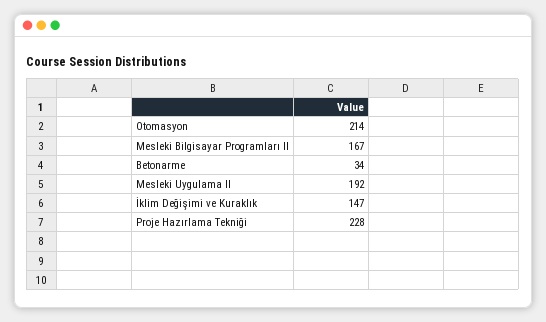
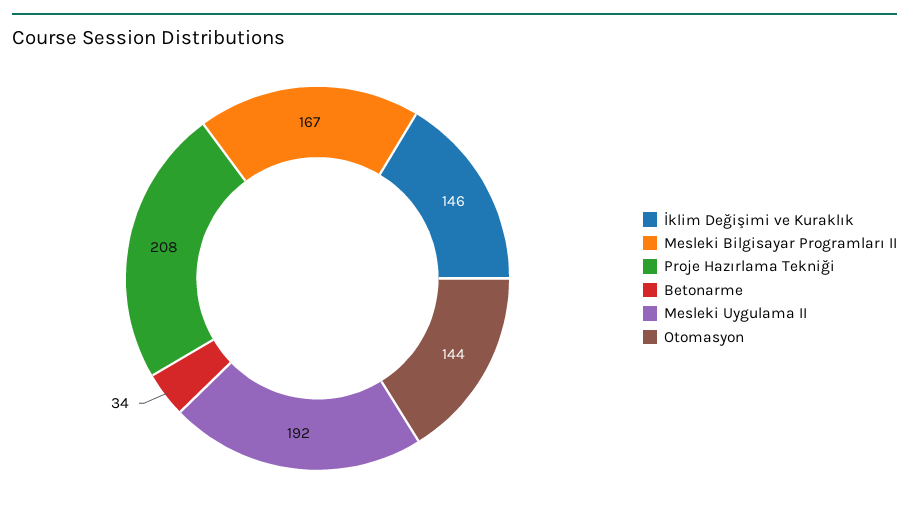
Otomasyon: 214 -> 144
İklim Değişimi ve Kuraklık: 147 -> 146
Proje Hazırlama Tekniği: 228 -> 208

